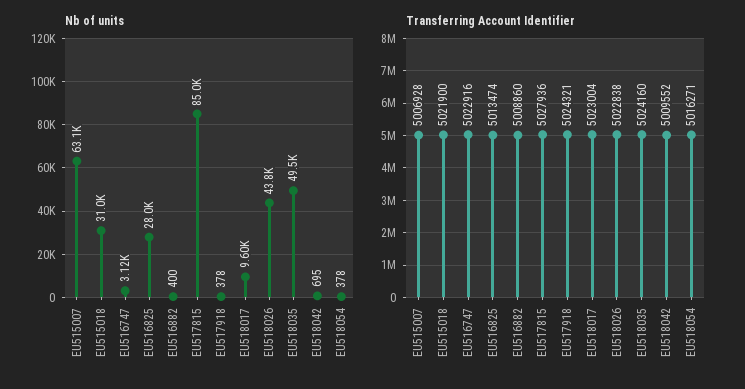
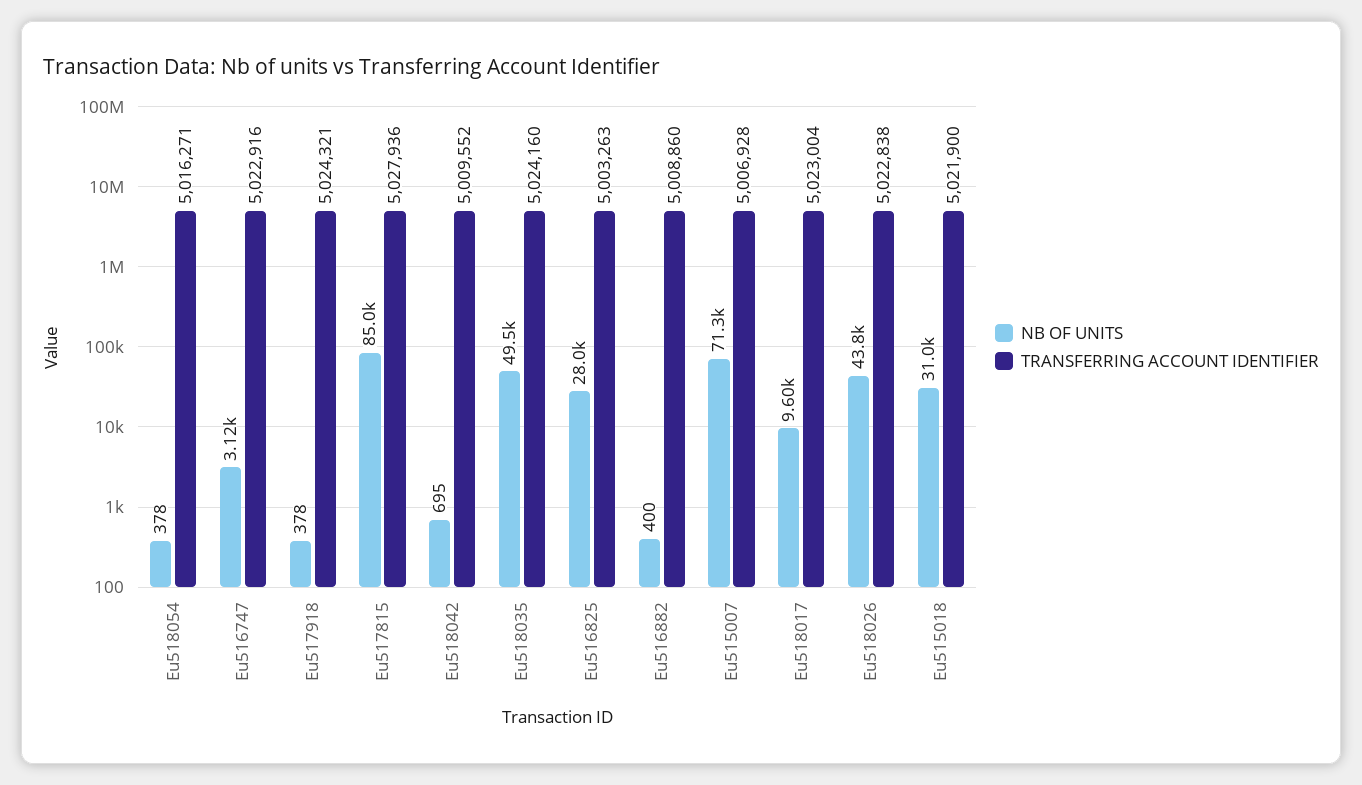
Nb of units, EU515007: 63100 -> 71300
Transferring Account Identifier, EU516825: 5013474 -> 5003263

